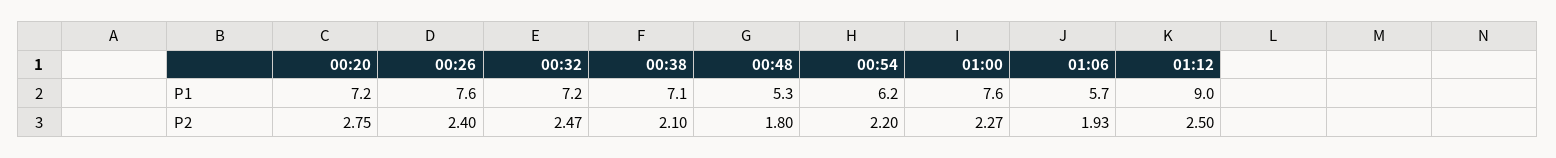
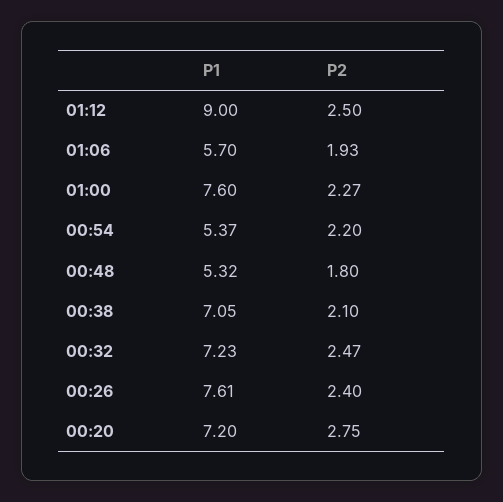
00:54, P1: 6.2 -> 5.37

